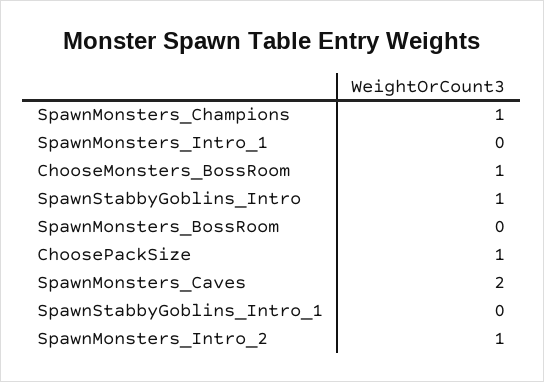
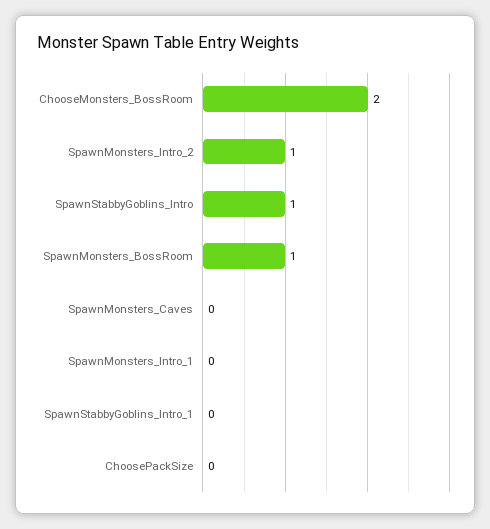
SpawnMonsters_Champions: 1 -> none
ChooseMonsters_BossRoom: 1 -> 2
SpawnMonsters_BossRoom: 0 -> 1
ChoosePackSize: 1 -> 0
SpawnMonsters_Caves: 2 -> 0

